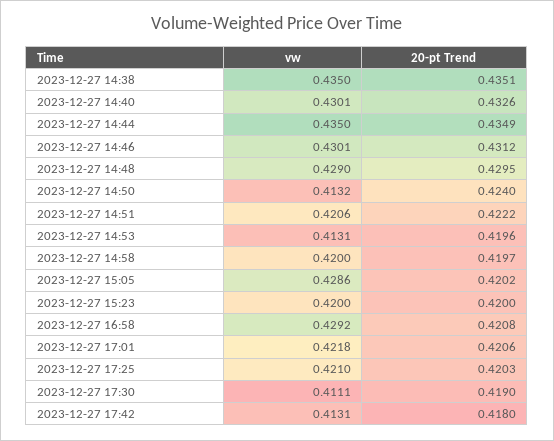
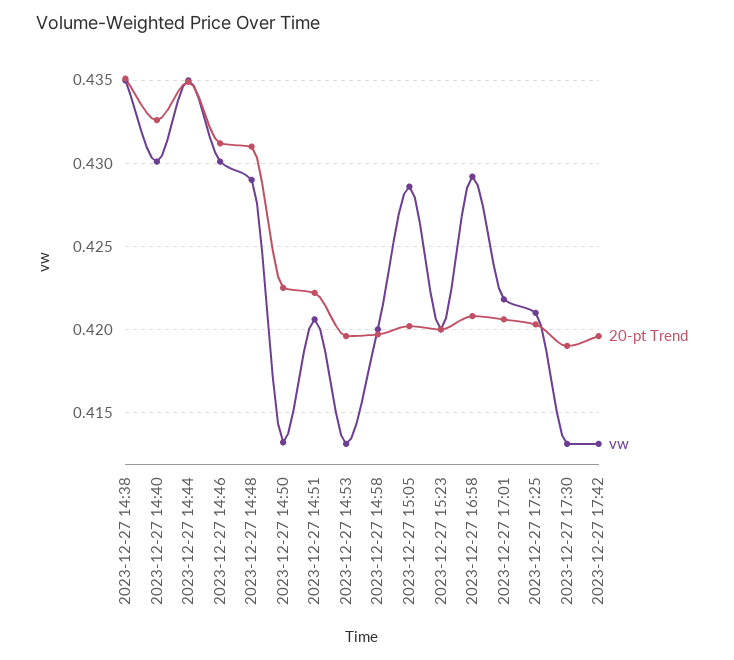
20-pt Trend, 2023-12-27 14:48: 0.4295 -> 0.431
20-pt Trend, 2023-12-27 14:50: 0.424 -> 0.4225
vw, 2023-12-27 17:30: 0.4111 -> 0.413
20-pt Trend, 2023-12-27 17:42: 0.418 -> 0.4195

